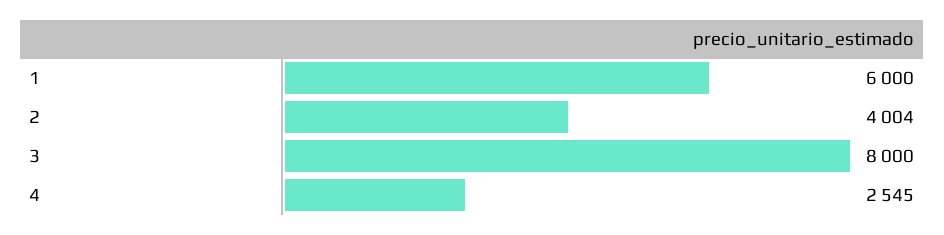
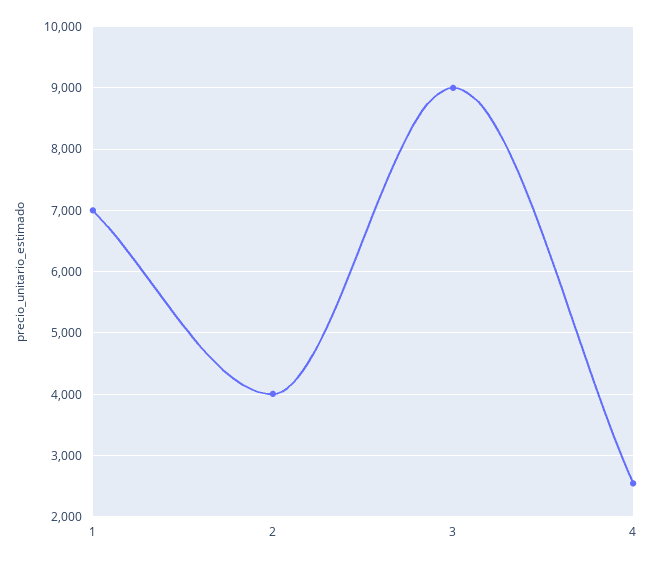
1: 6000 -> 7000
3: 8000 -> 9000

